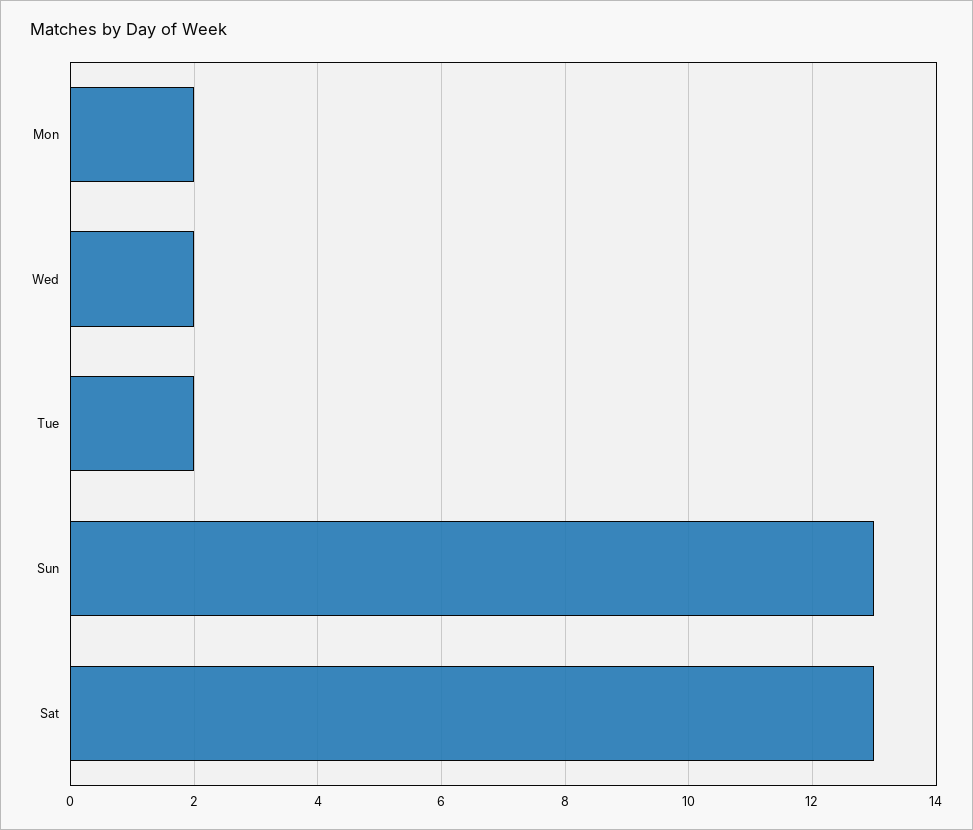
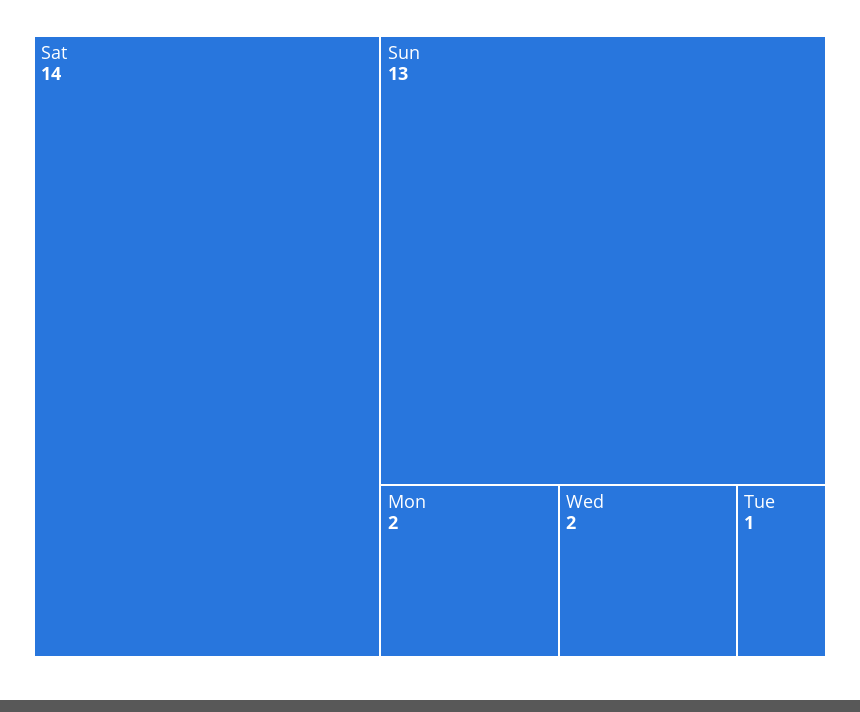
Tue: 2 -> 1
Sat: 13 -> 14

